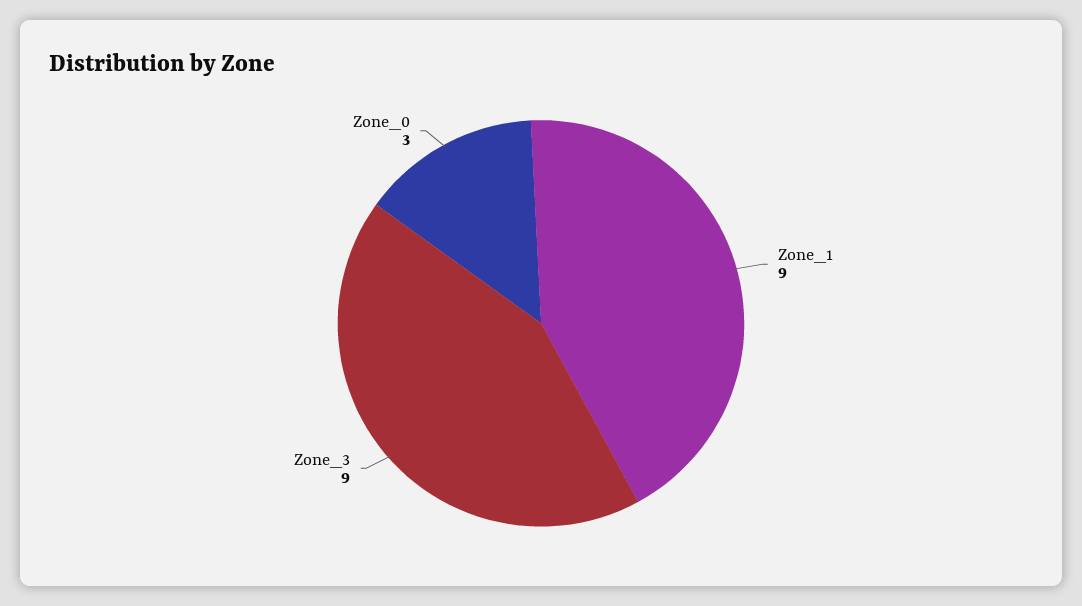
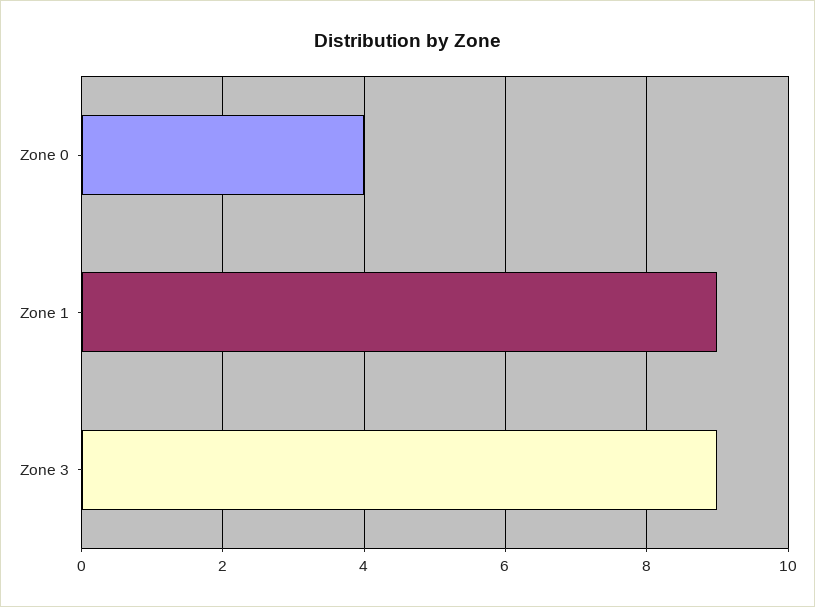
Zone_0: 3 -> 4

